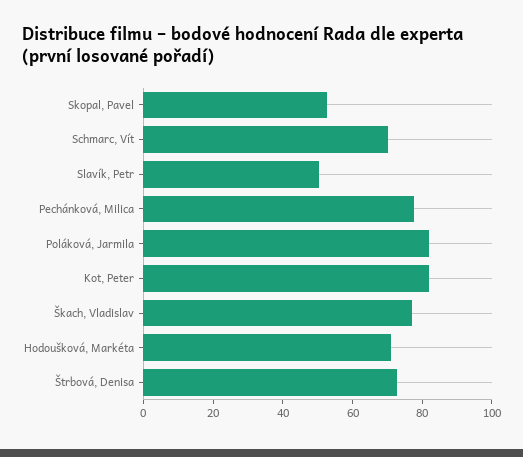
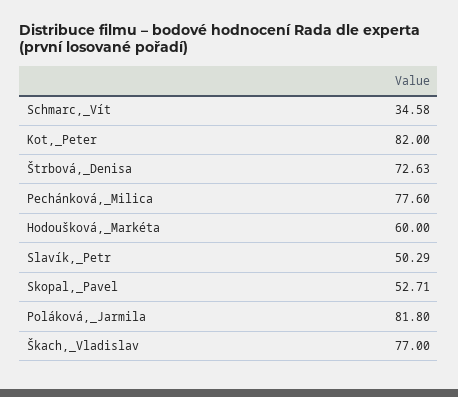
Schmarc, Vít: 70 -> 34.58
Hodoušková, Markéta: 70 -> 60

